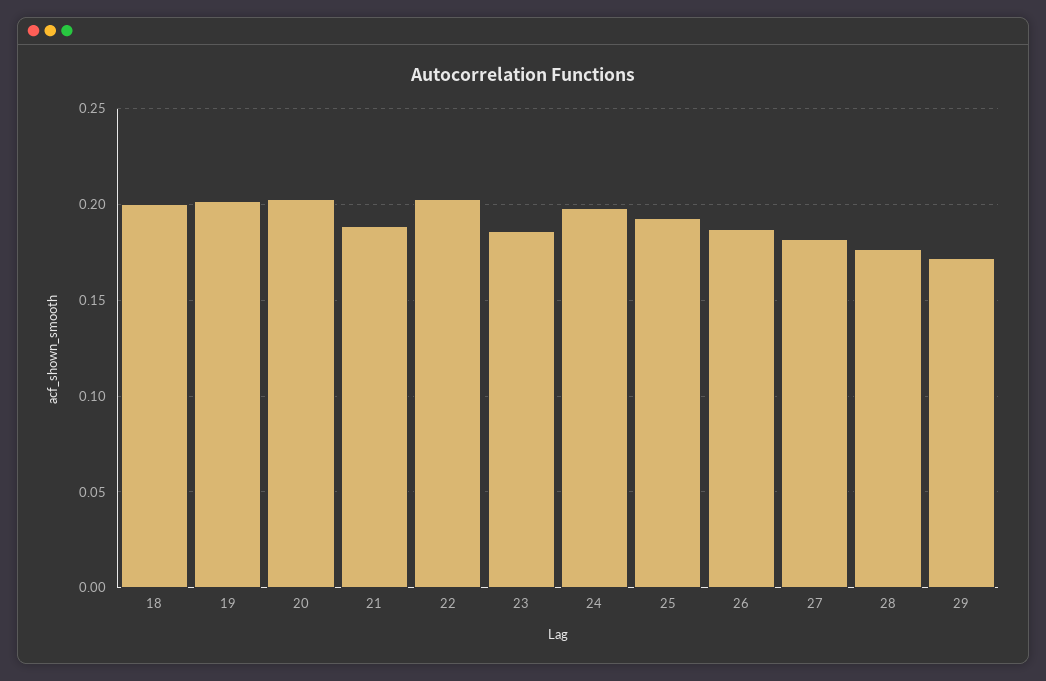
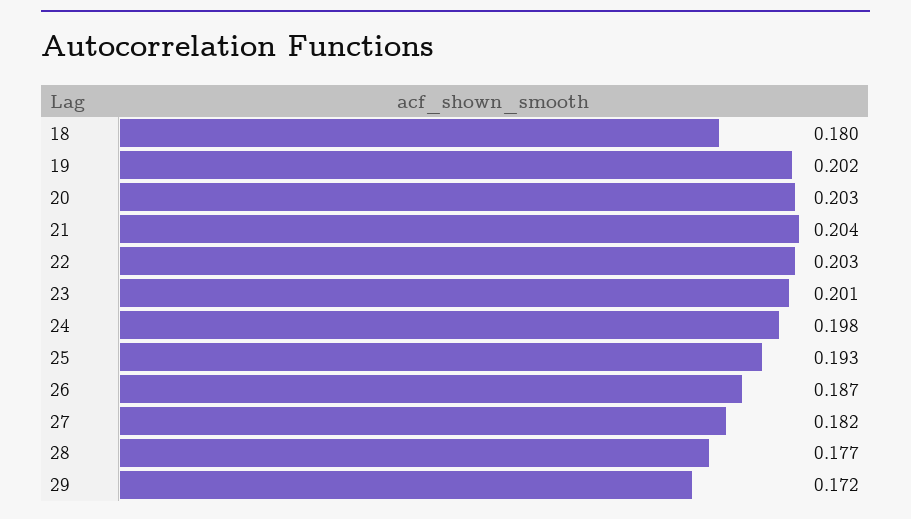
18: 0.2 -> 0.18
21: 0.19 -> 0.204
23: 0.185 -> 0.201

